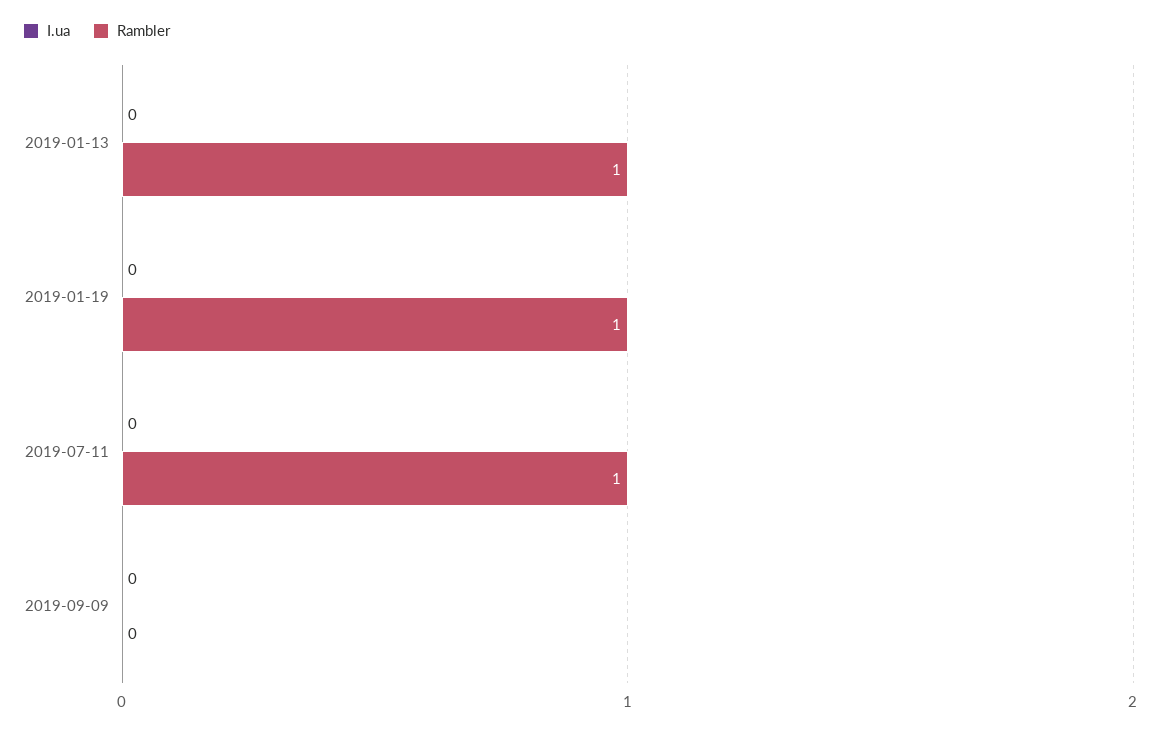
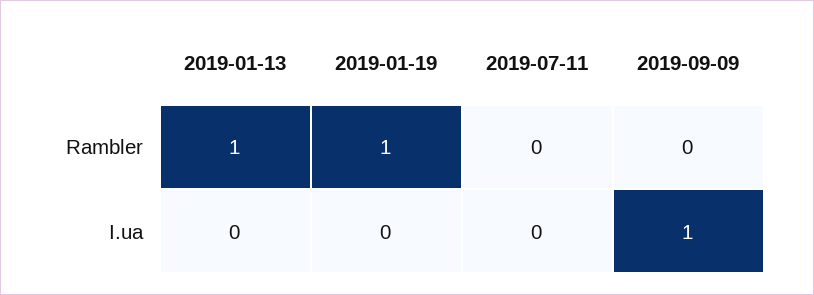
Rambler, 2019-07-11: 1 -> 0
I.ua, 2019-09-09: 0 -> 1

